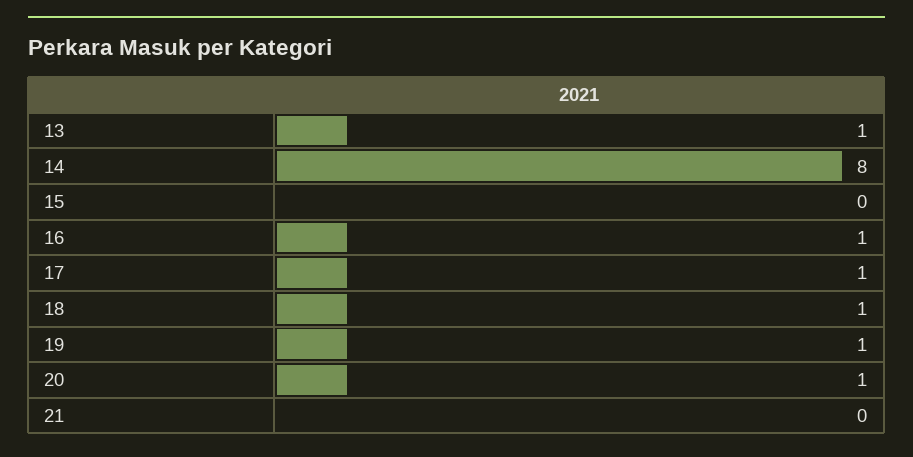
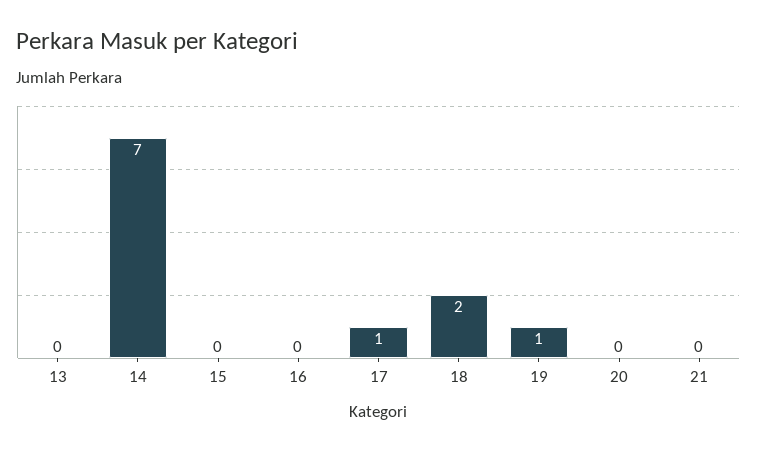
13: 1 -> 0
14: 8 -> 7
16: 1 -> 0
18: 1 -> 2
20: 1 -> 0

